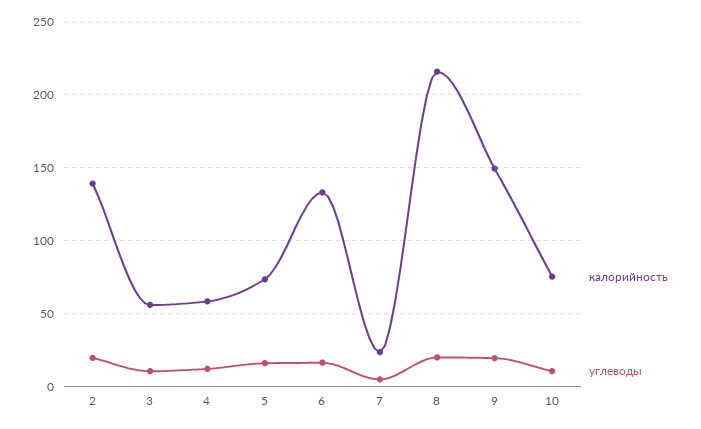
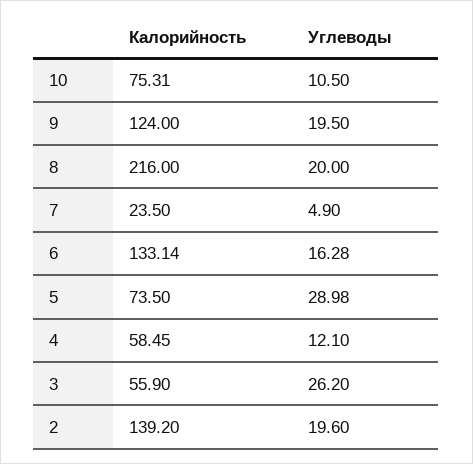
углеводы, 3: 10 -> 26.2
углеводы, 5: 15 -> 28.98
калорийность, 9: 150 -> 124

